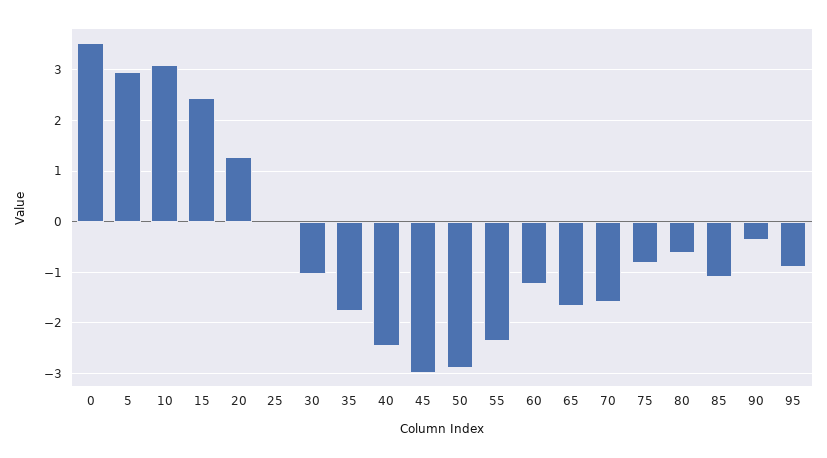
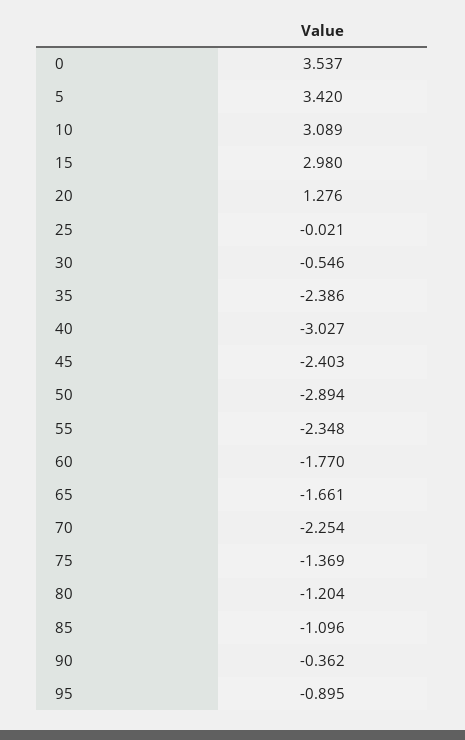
5: 3 -> 3.42
15: 2.4 -> 2.98
30: -1 -> -0.546
35: -1.8 -> -2.386
40: -2.4 -> -3.027
45: -3 -> -2.403
60: -1.2 -> -1.77
70: -1.6 -> -2.254
75: -0.8 -> -1.369
80: -0.6 -> -1.204

